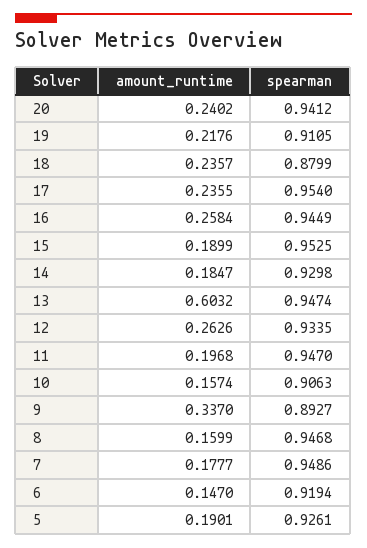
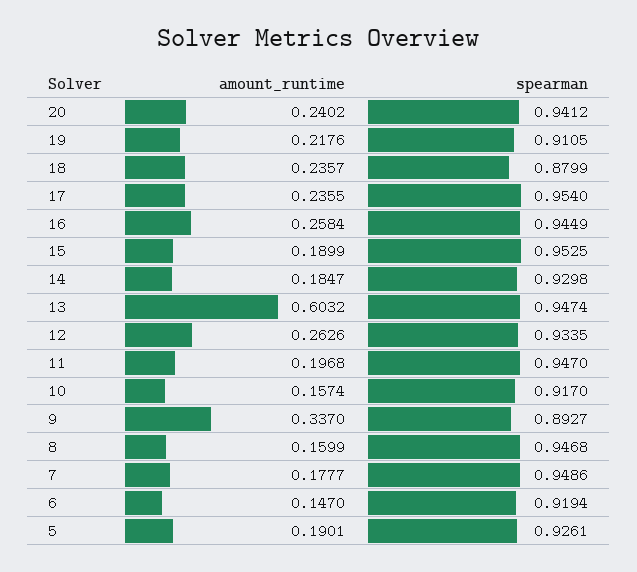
spearman, 10: 0.9063 -> 0.917

